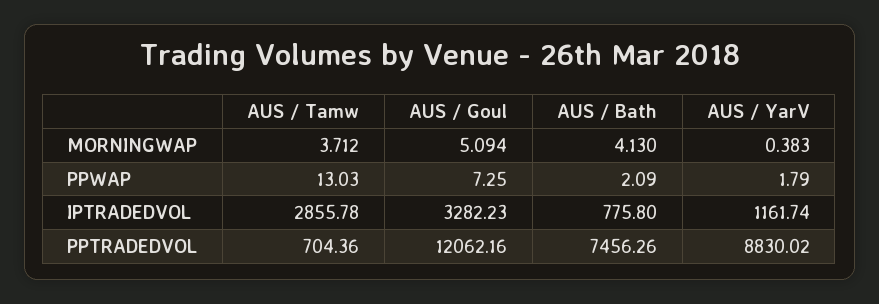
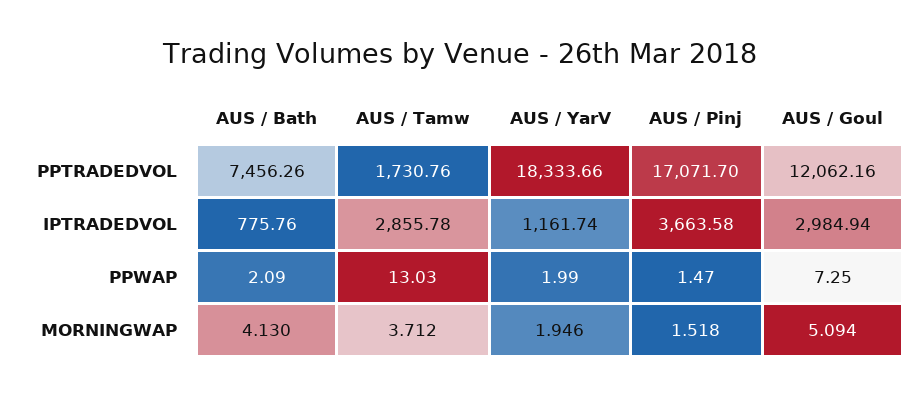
AUS / YarV, MORNINGWAP: 0.383 -> 1.946
AUS / YarV, PPWAP: 1.79 -> 1.99
AUS / Goul, IPTRADEDVOL: 3282.23 -> 2984.94
AUS / Bath, IPTRADEDVOL: 775.8 -> 775.76
AUS / Tamw, PPTRADEDVOL: 704.36 -> 1730.76
AUS / YarV, PPTRADEDVOL: 8830.02 -> 18333.66
AUS / Pinj, PPTRADEDVOL: none -> 17071.7
AUS / Pinj, IPTRADEDVOL: none -> 3663.58
AUS / Pinj, PPWAP: none -> 1.47
AUS / Pinj, MORNINGWAP: none -> 1.518

